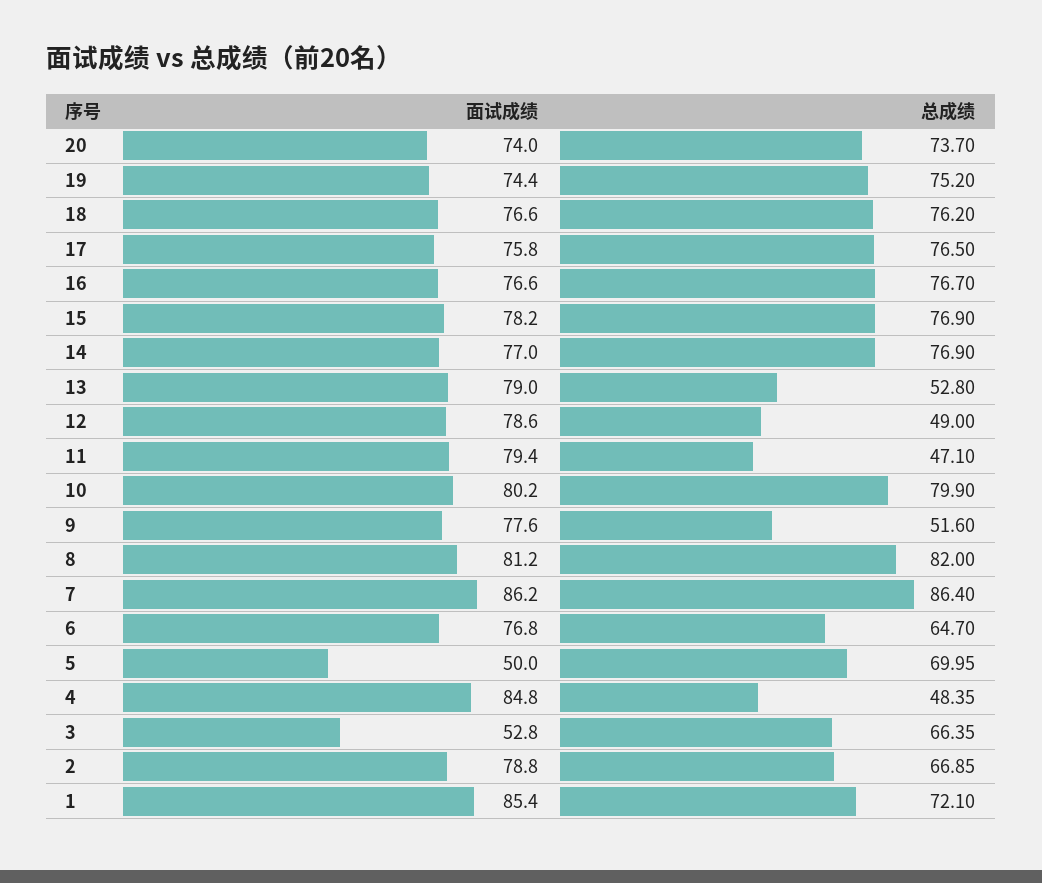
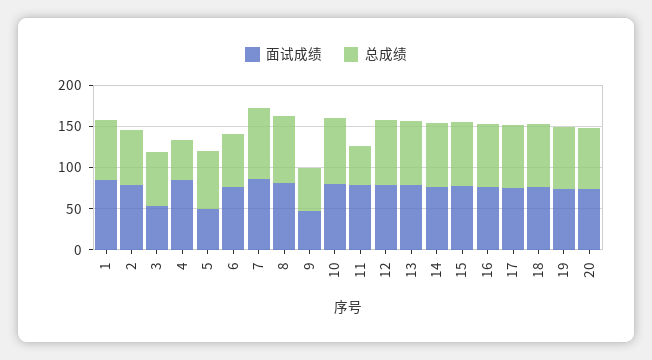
总成绩, 13: 52.8 -> 80
总成绩, 12: 49 -> 80
面试成绩, 9: 77.6 -> 50

